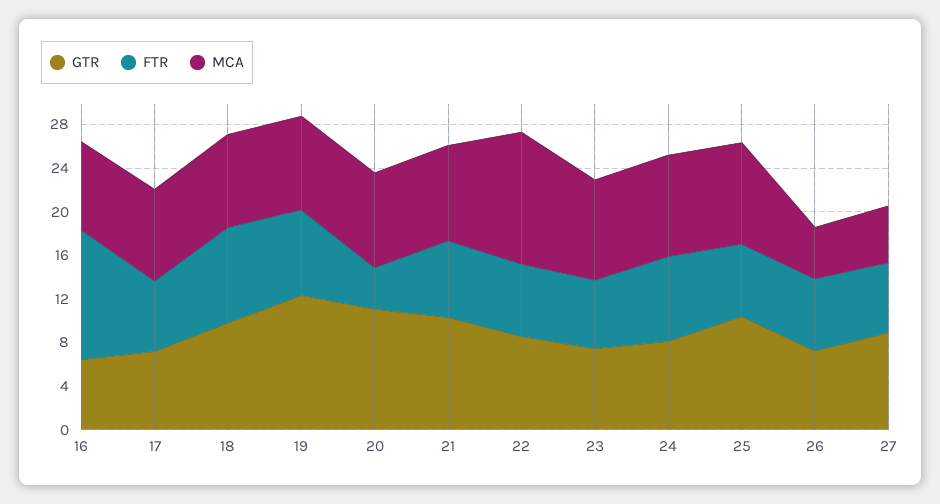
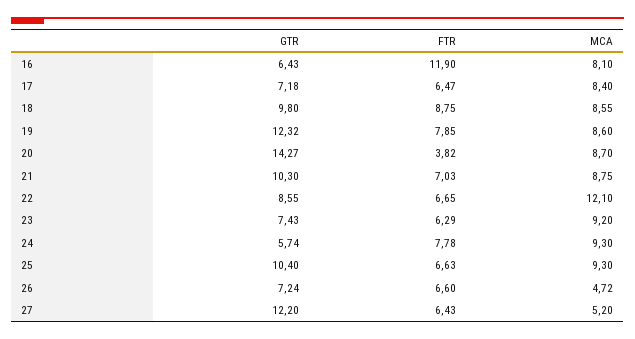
GTR, 20: 11 -> 14.27
GTR, 24: 8 -> 5.74
GTR, 27: 9 -> 12.2

